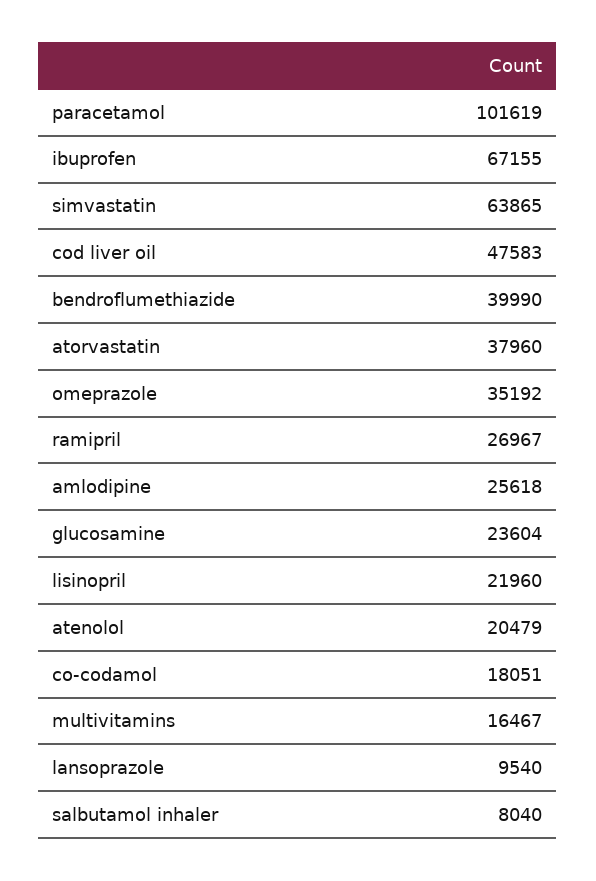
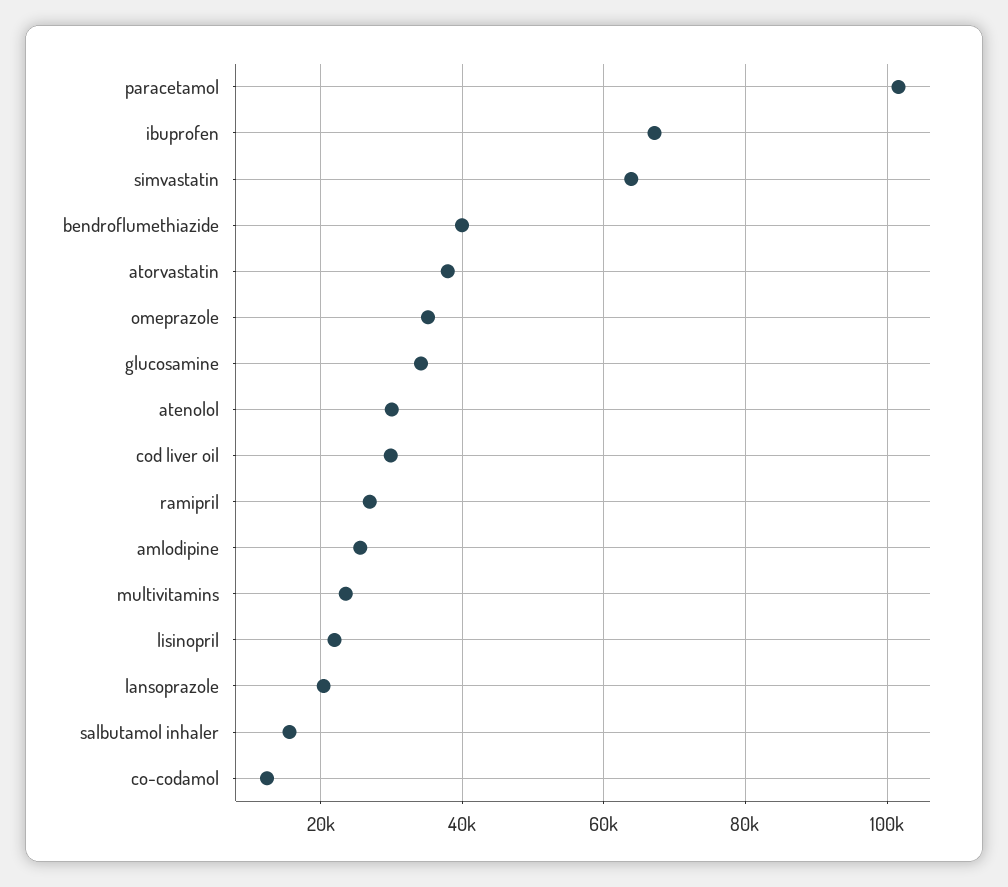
cod liver oil: 47583 -> 30000
glucosamine: 23604 -> 34000
atenolol: 20479 -> 30000
co-codamol: 18051 -> 12000
multivitamins: 16467 -> 24000
lansoprazole: 9540 -> 20000
salbutamol inhaler: 8040 -> 16000

